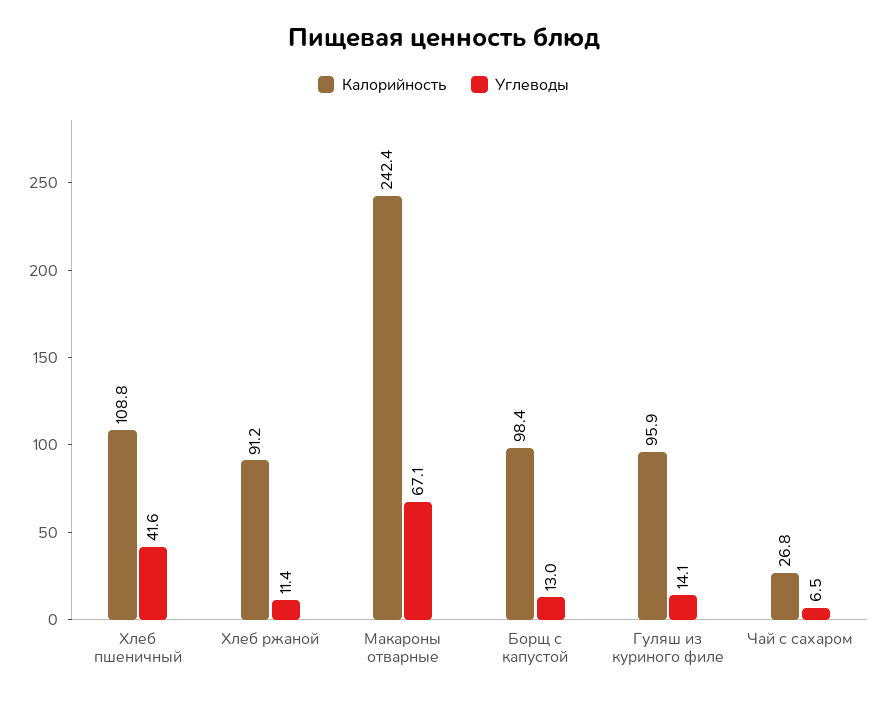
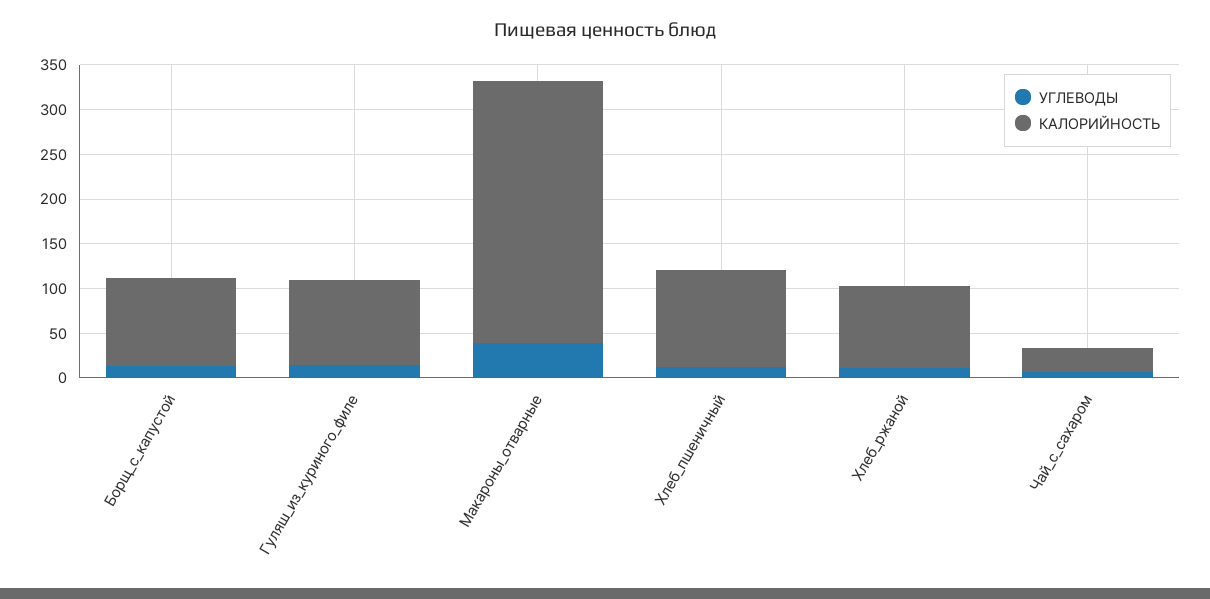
Углеводы, Хлеб пшеничный: 41.6 -> 10
Калорийность, Макароны отварные: 242.4 -> 290
Углеводы, Макароны отварные: 67.1 -> 40

